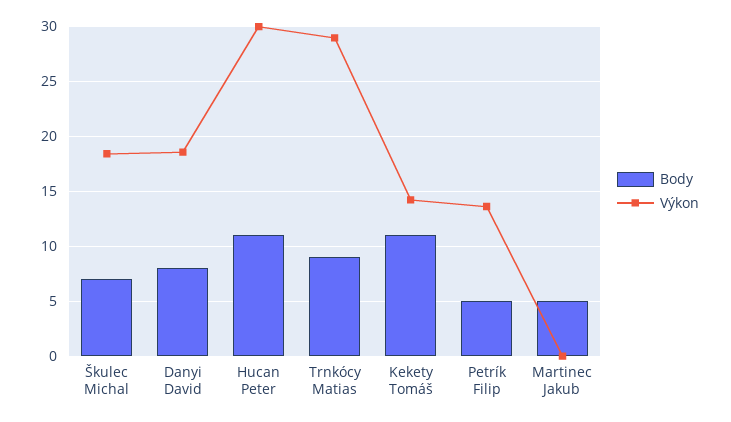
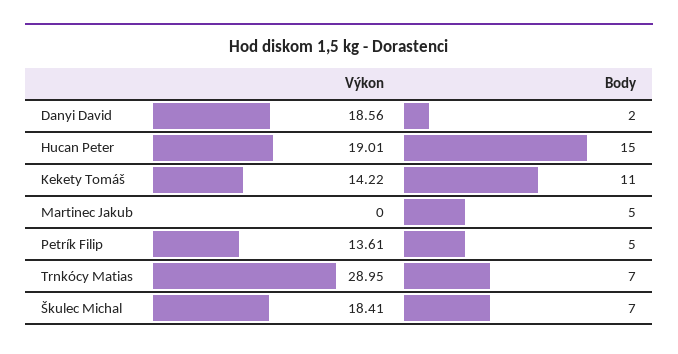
Body, Danyi David: 8 -> 2
Body, Hucan Peter: 11 -> 15
Výkon, Hucan Peter: 30 -> 19.01
Body, Trnkócy Matias: 9 -> 7

